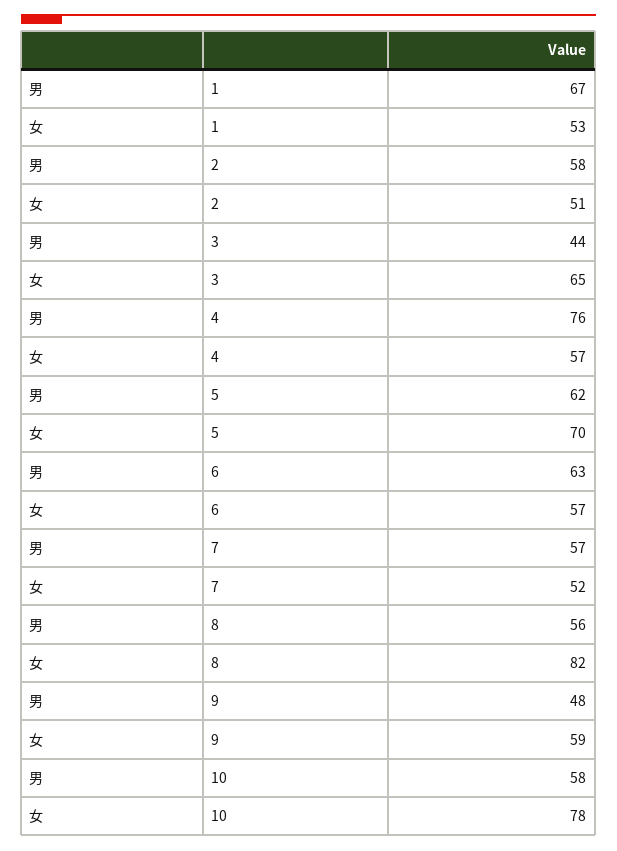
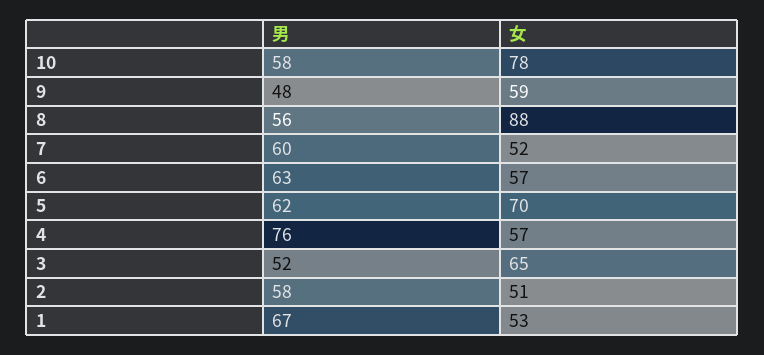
男, 3: 44 -> 52
男, 7: 57 -> 60
女, 8: 82 -> 88

